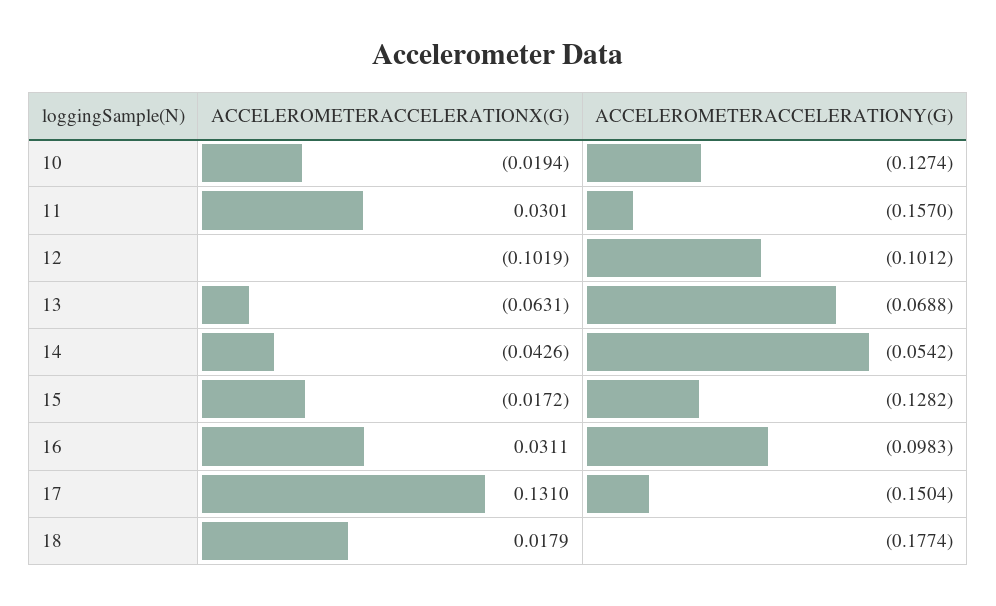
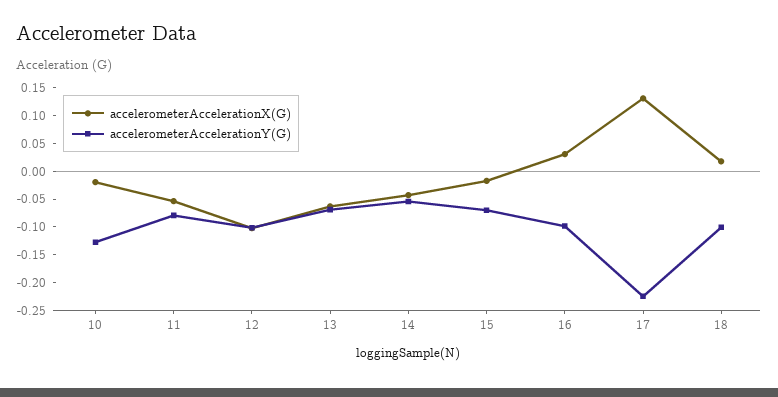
ACCELEROMETERACCELERATIONX(G), 11: 0.0301 -> -0.05
ACCELEROMETERACCELERATIONY(G), 11: -0.157 -> -0.075
ACCELEROMETERACCELERATIONY(G), 15: -0.1282 -> -0.075
ACCELEROMETERACCELERATIONY(G), 17: -0.1504 -> -0.225
ACCELEROMETERACCELERATIONY(G), 18: -0.1774 -> -0.1

